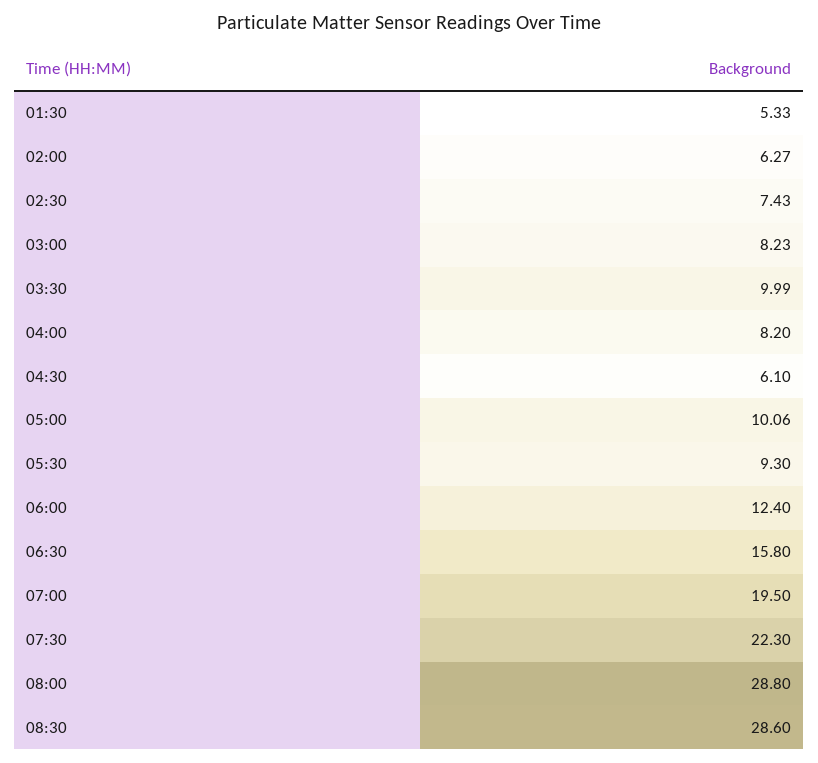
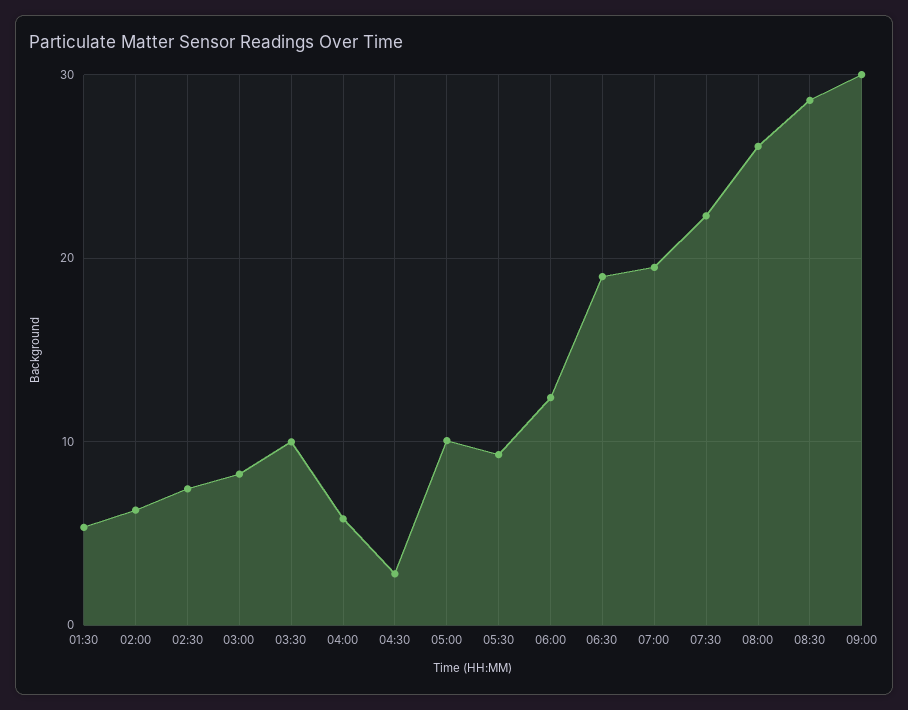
04:00: 8.2 -> 6
04:30: 6.1 -> 3
06:30: 15.8 -> 19
08:00: 28.8 -> 26
09:00: none -> 30

